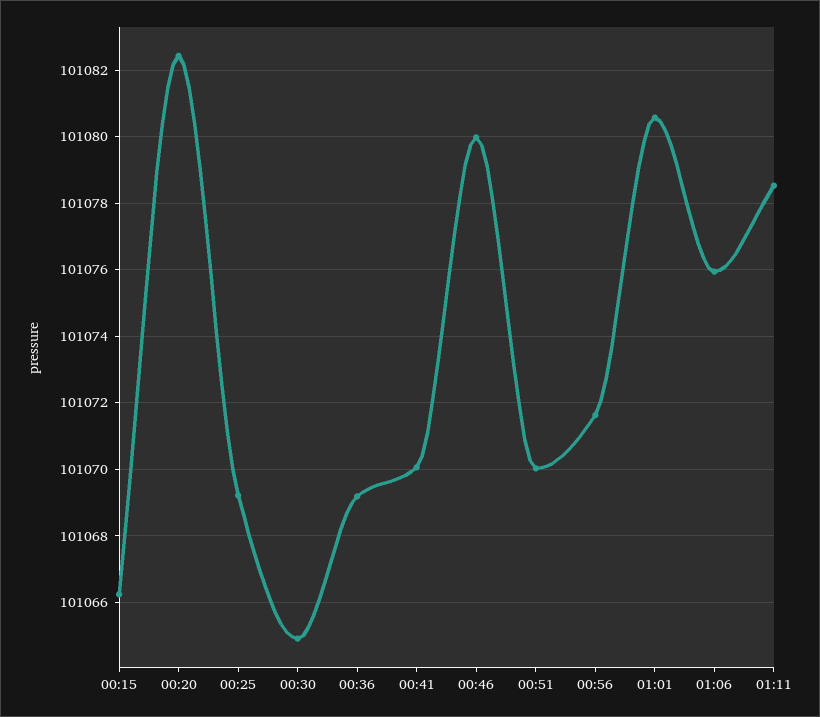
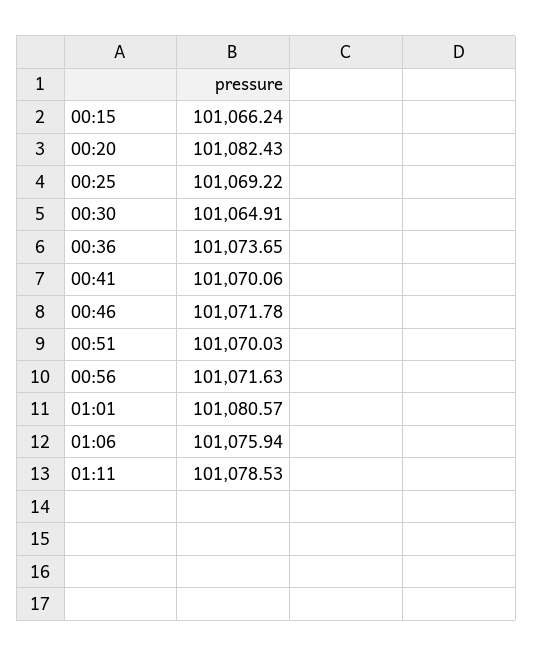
00:36: 101069.2 -> 101073.65
00:46: 101080 -> 101071.78

